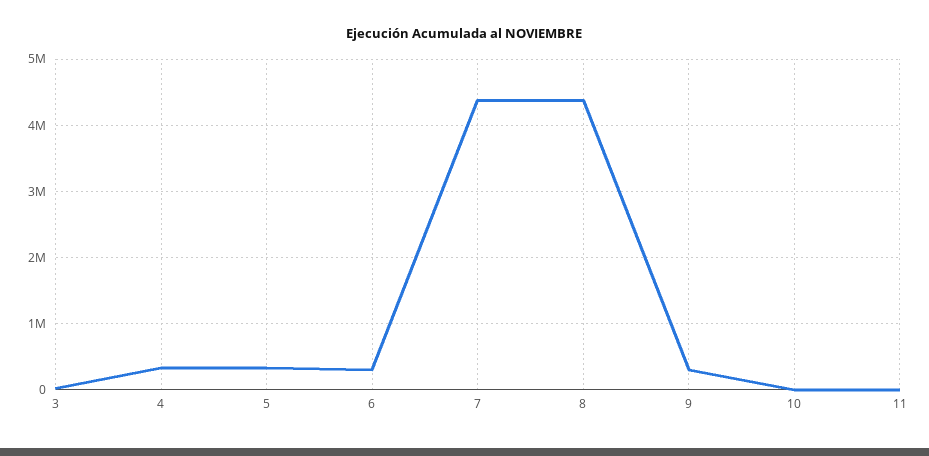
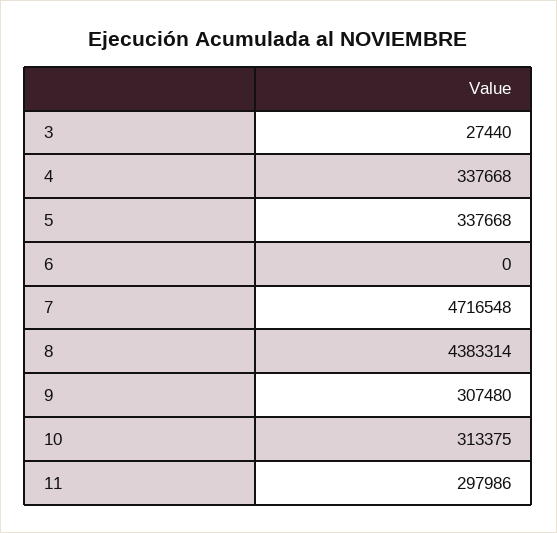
6: 300000 -> 0
7: 4400000 -> 4716548
10: 0 -> 313375
11: 0 -> 297986

